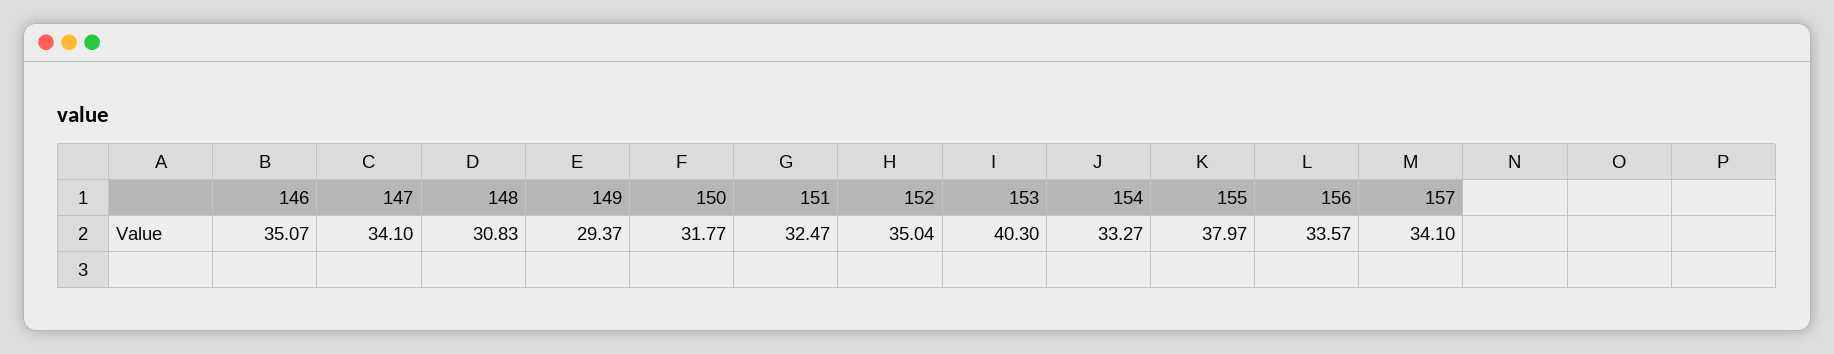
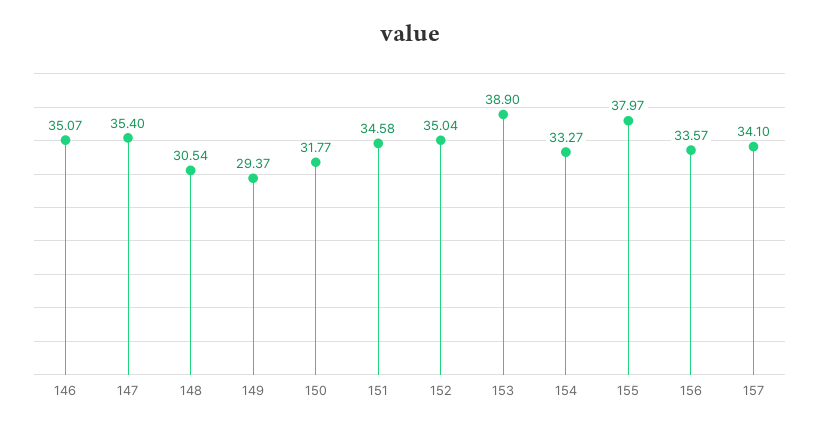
147: 34.1 -> 35.4
148: 30.83 -> 30.54
151: 32.47 -> 34.58
153: 40.3 -> 38.9

